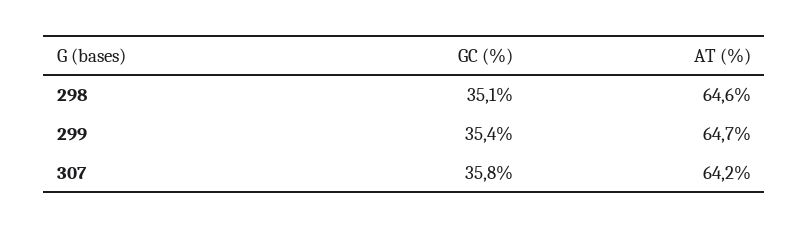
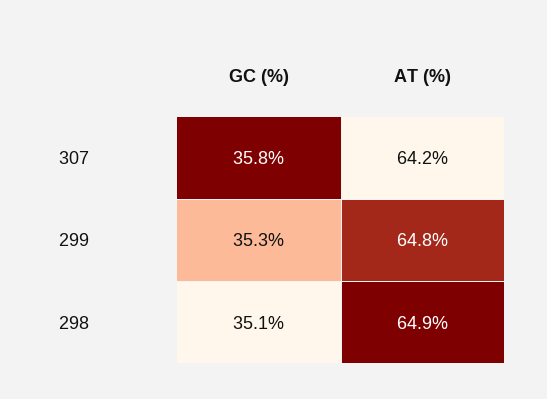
AT (%), 298: 64.6 -> 64.9
GC (%), 299: 35.4 -> 35.3
AT (%), 299: 64.7 -> 64.8

